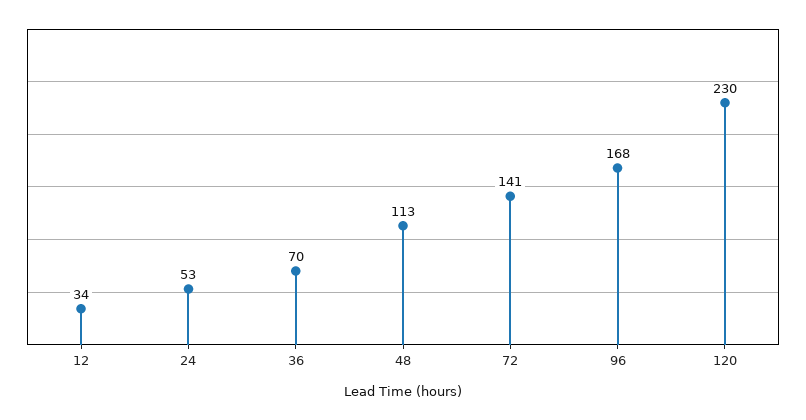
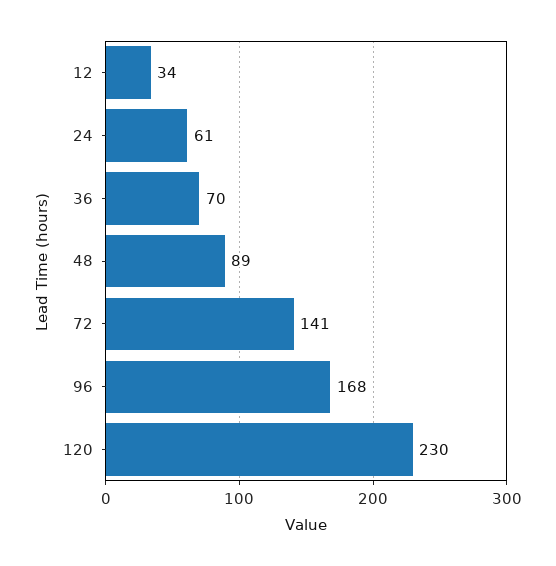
24: 53 -> 61
48: 113 -> 89

